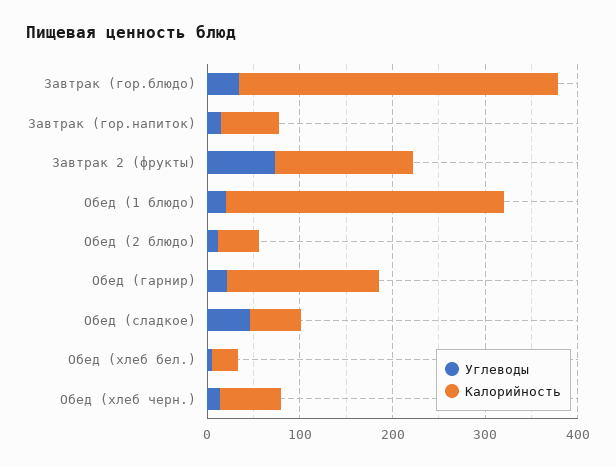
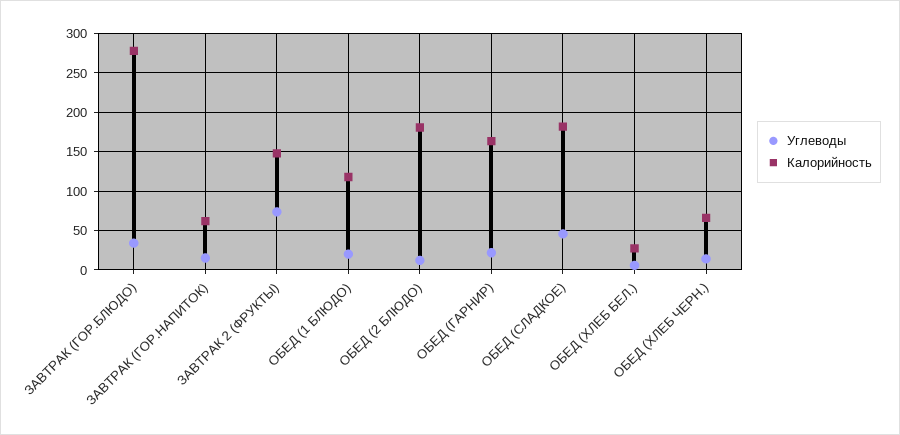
Калорийность, Завтрак (гор.блюдо): 340 -> 280
Калорийность, Обед (1 блюдо): 300 -> 120
Калорийность, Обед (2 блюдо): 40 -> 180
Калорийность, Обед (сладкое): 60 -> 180

